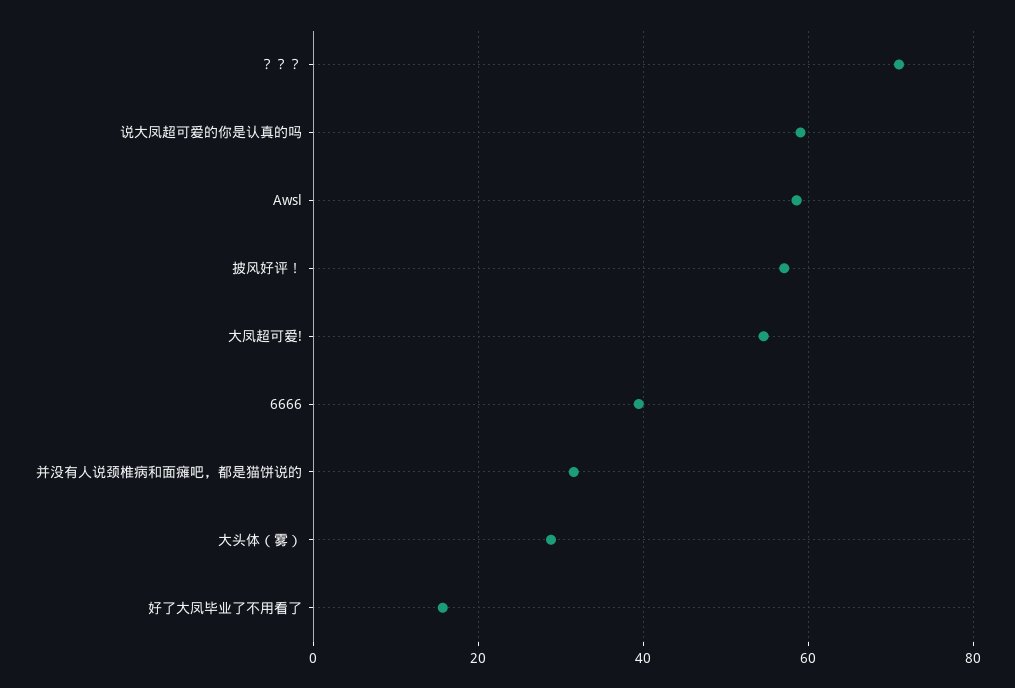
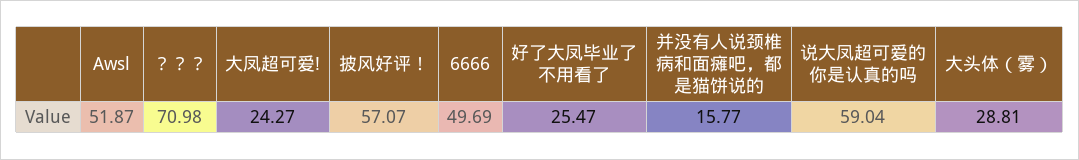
Awsl: 58 -> 51.87
大凤超可爱!: 54 -> 24.27
6666: 40 -> 49.69
并没有人说颈椎病和面瘫吧，都是猫饼说的: 32 -> 15.77
好了大凤毕业了不用看了: 16 -> 25.47

